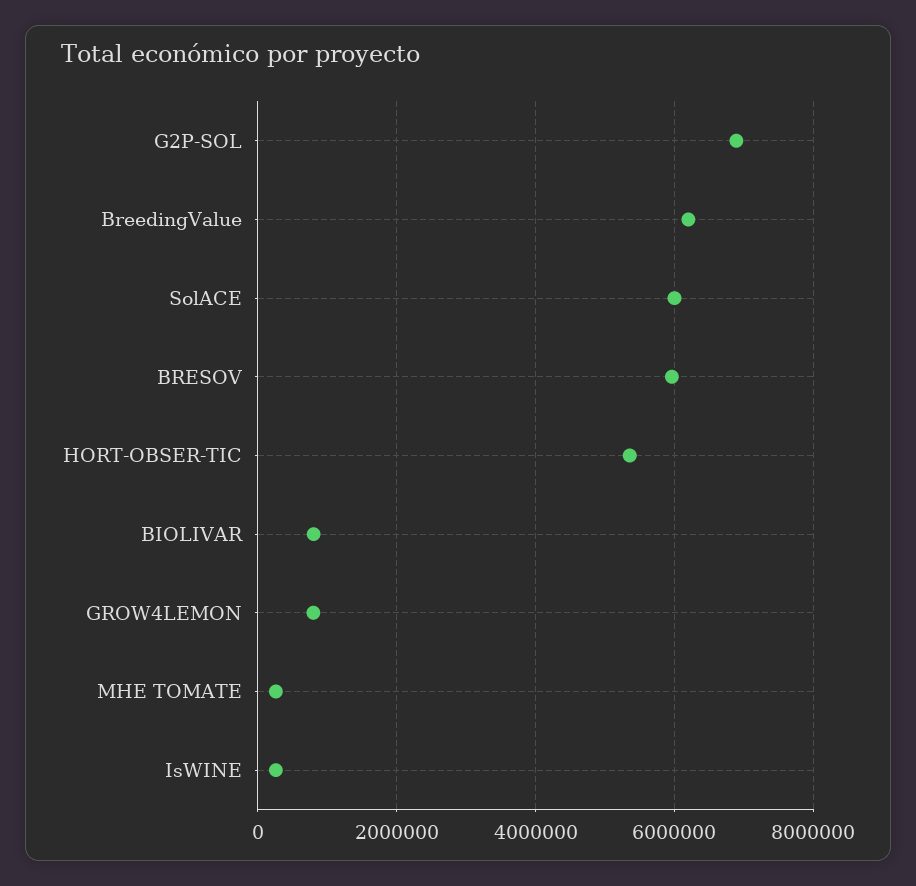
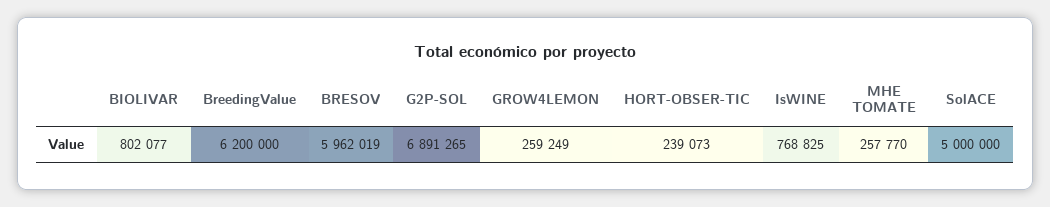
SolACE: 6000000 -> 5000000
HORT-OBSER-TIC: 5400000 -> 239073
GROW4LEMON: 800000 -> 259249
IsWINE: 200000 -> 768825

